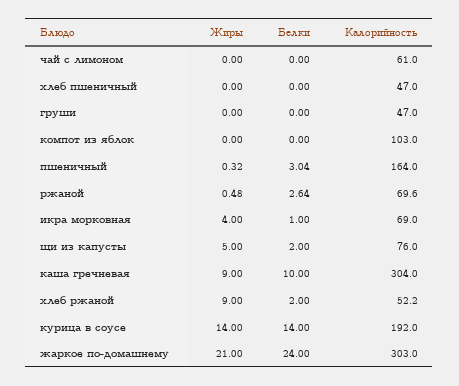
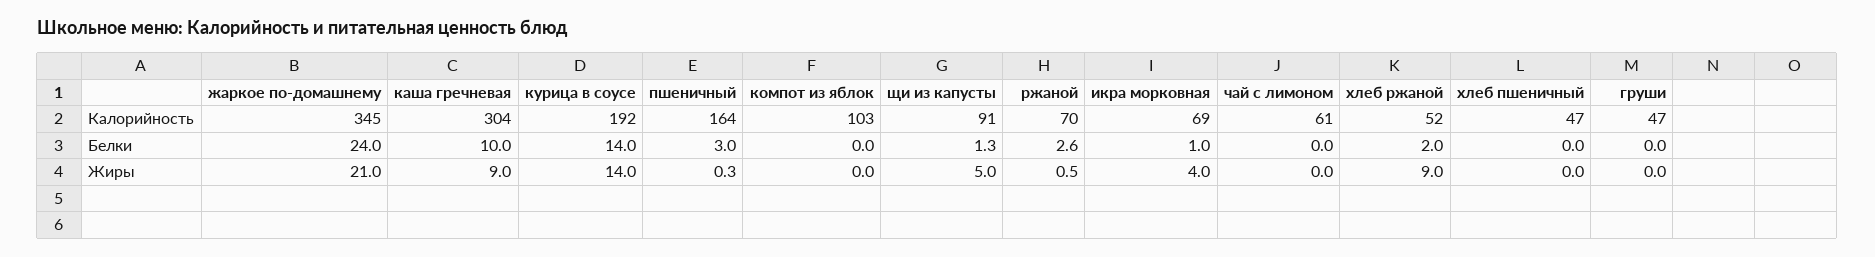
Белки, щи из капусты: 2 -> 1.3
Калорийность, щи из капусты: 76 -> 91
Калорийность, жаркое по-домашнему: 303 -> 345

